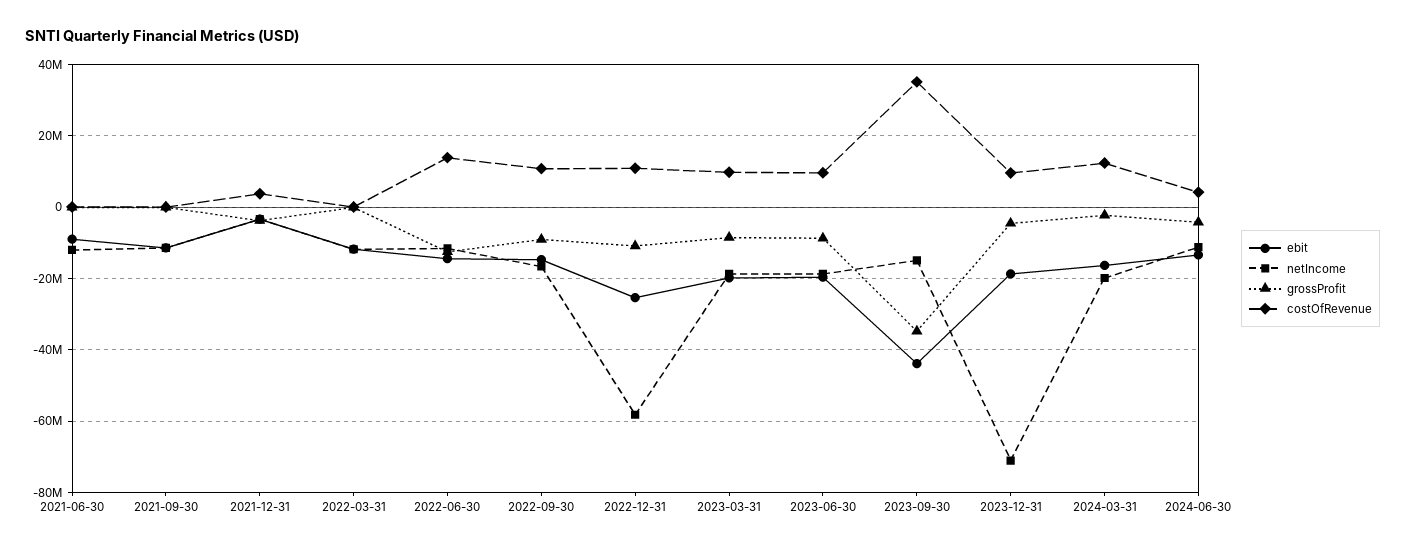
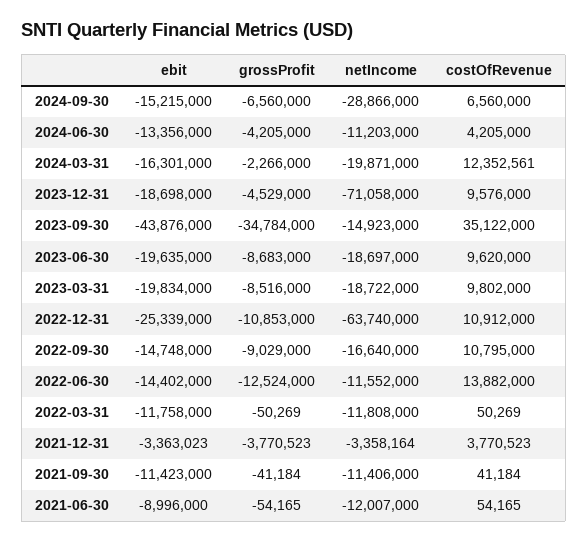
netIncome, 2022-12-31: -58000000 -> -63740000
ebit, 2024-09-30: none -> -15215000
grossProfit, 2024-09-30: none -> -6560000
netIncome, 2024-09-30: none -> -28866000
costOfRevenue, 2024-09-30: none -> 6560000

